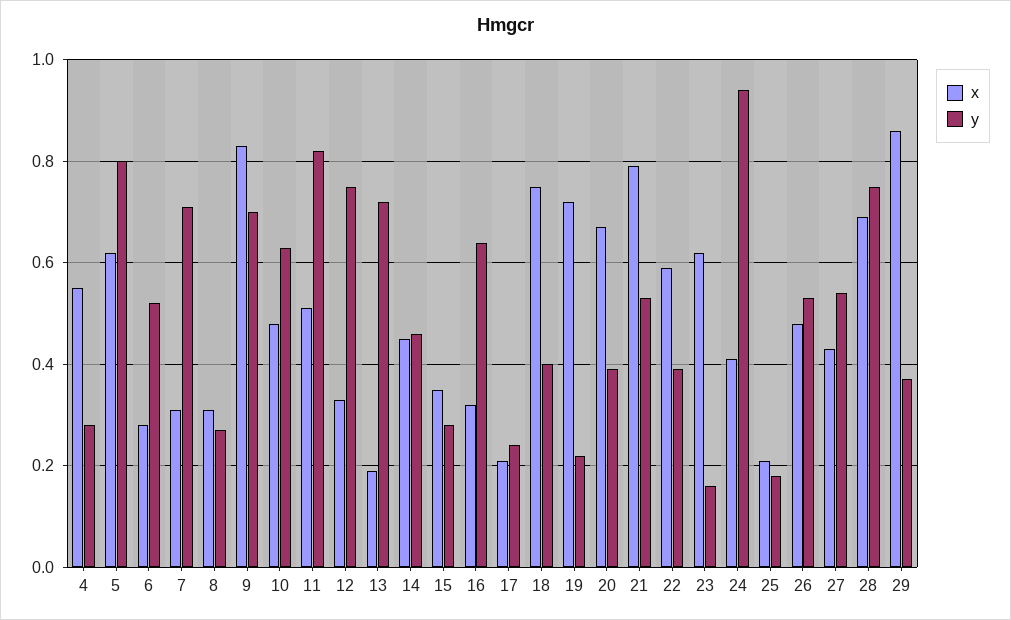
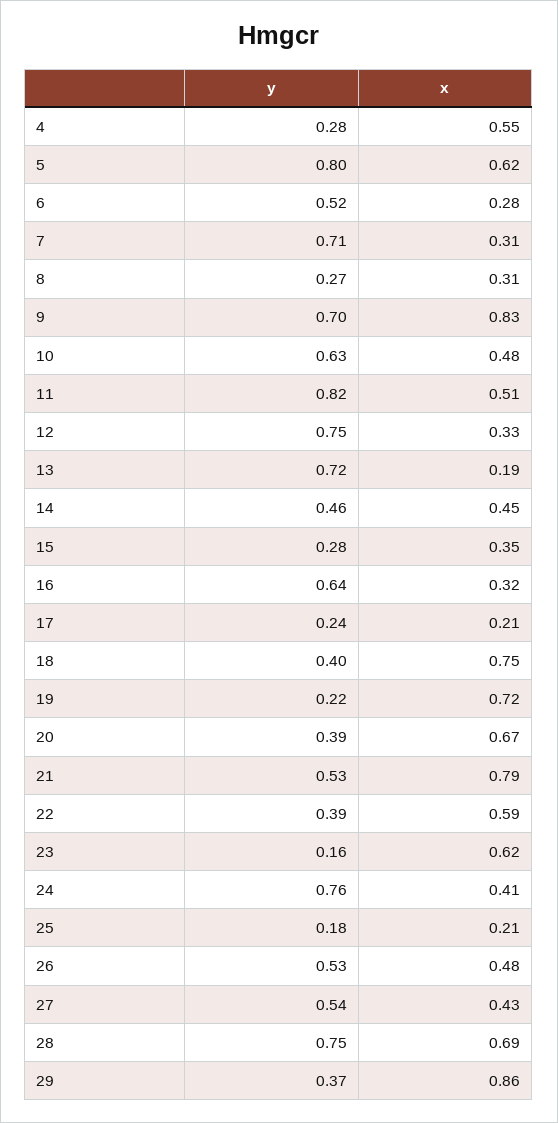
y, 24: 0.95 -> 0.76

